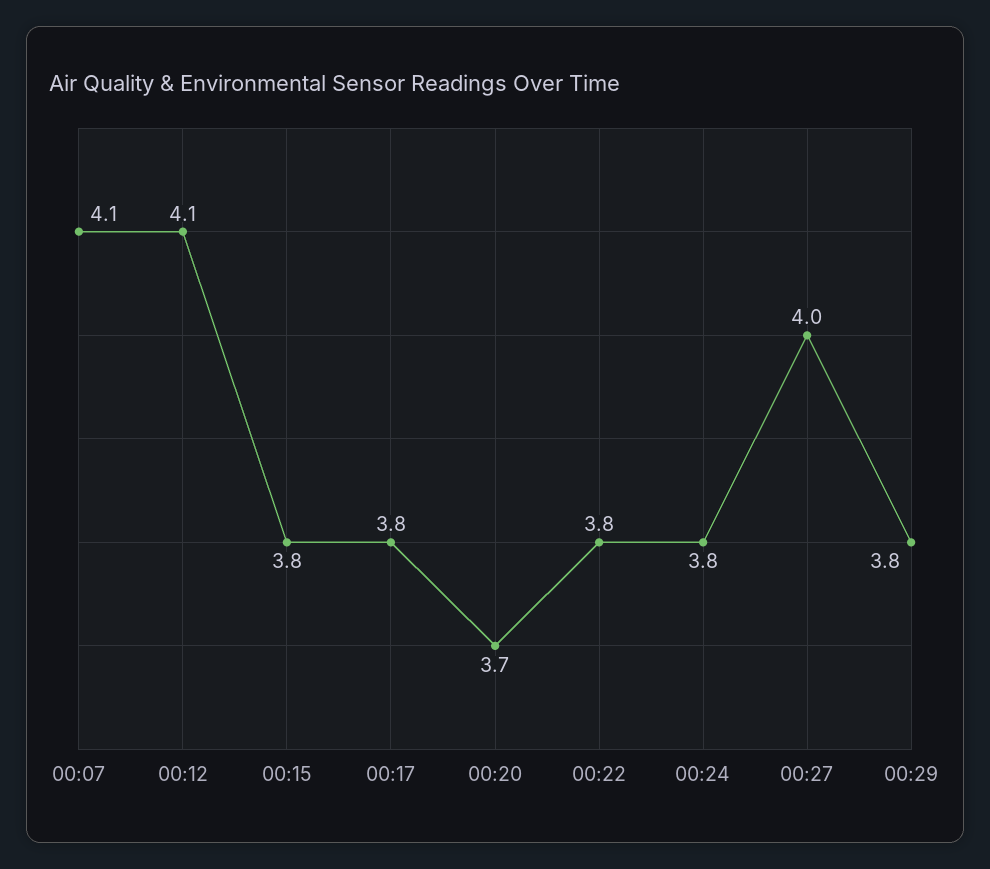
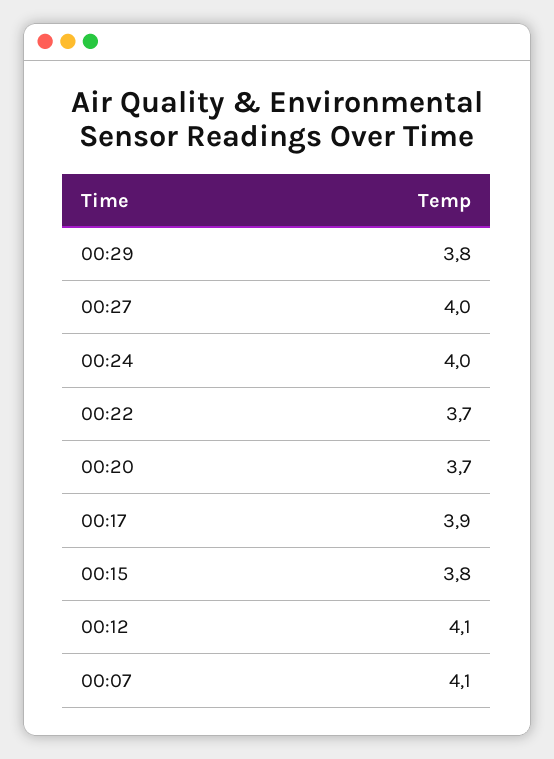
00:17: 3.8 -> 3.9
00:22: 3.8 -> 3.7
00:24: 3.8 -> 4

